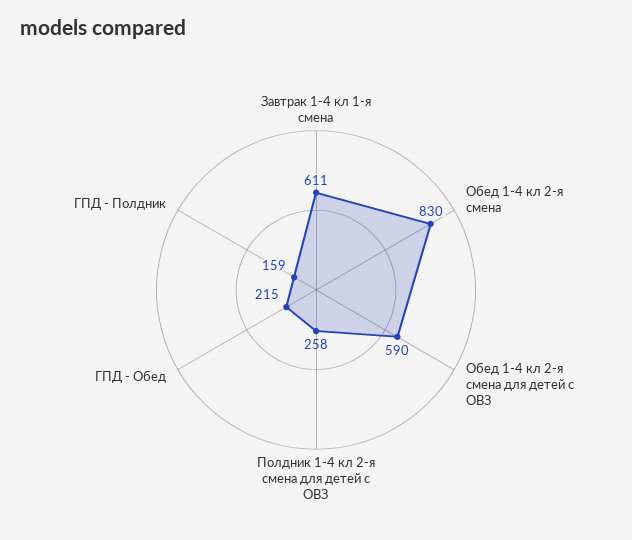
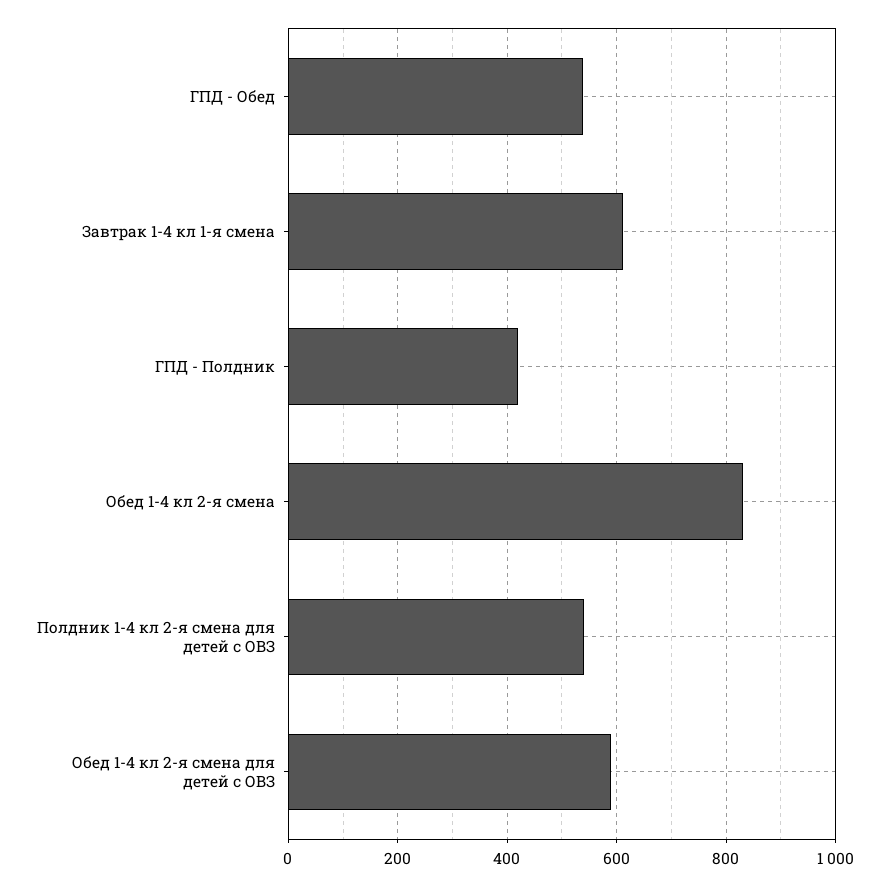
Полдник 1-4 кл 2-я смена для детей с ОВЗ: 258 -> 540
ГПД - Обед: 215 -> 540
ГПД - Полдник: 159 -> 420

